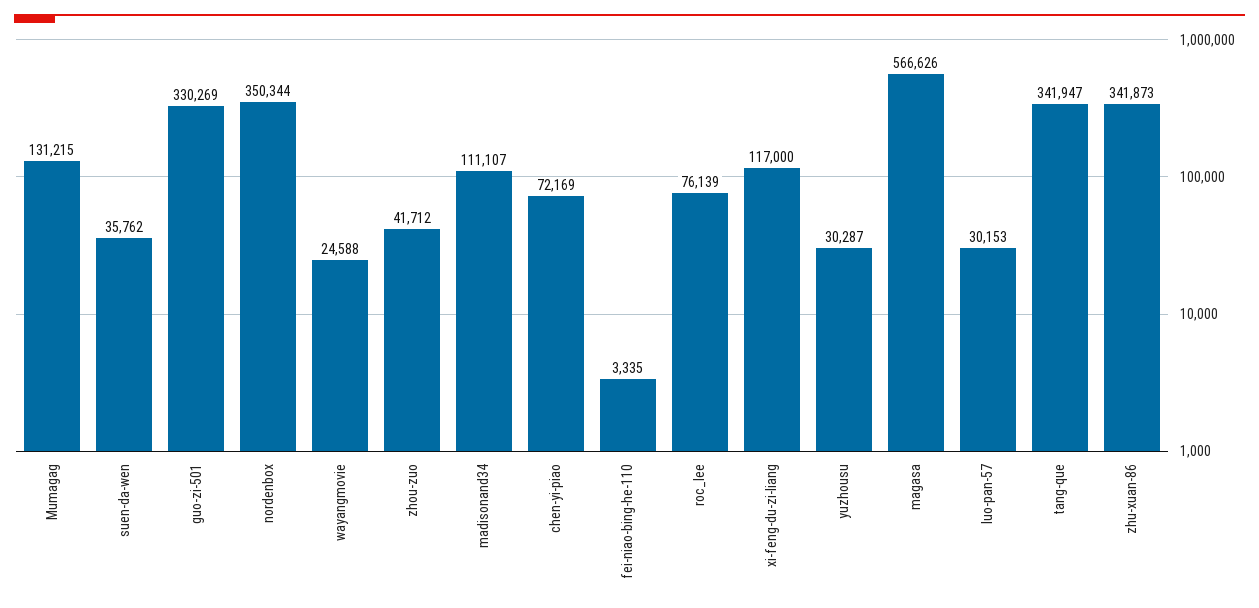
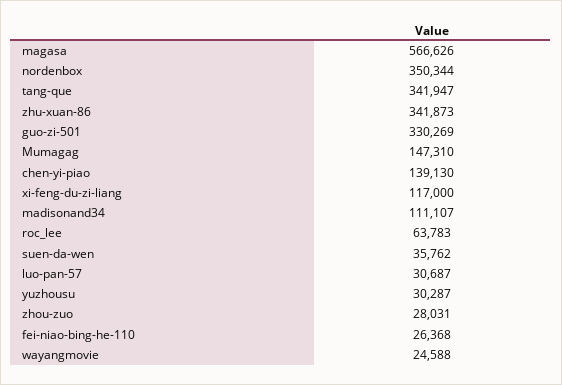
Mumagag: 131215 -> 147310
zhou-zuo: 41712 -> 28031
chen-yi-piao: 72169 -> 139130
fei-niao-bing-he-110: 3335 -> 26368
roc_lee: 76139 -> 63783
luo-pan-57: 30153 -> 30687

